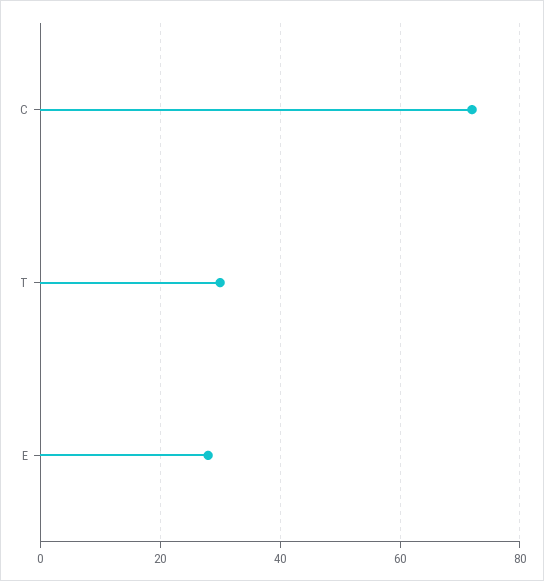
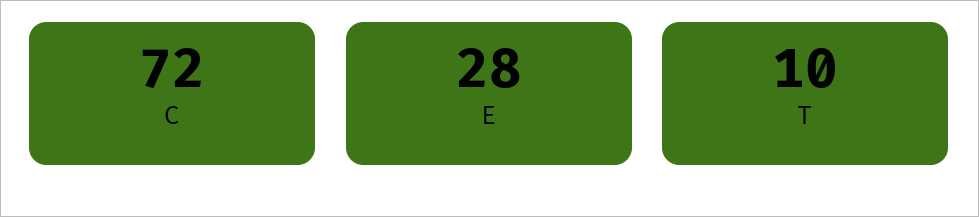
T: 30 -> 10

